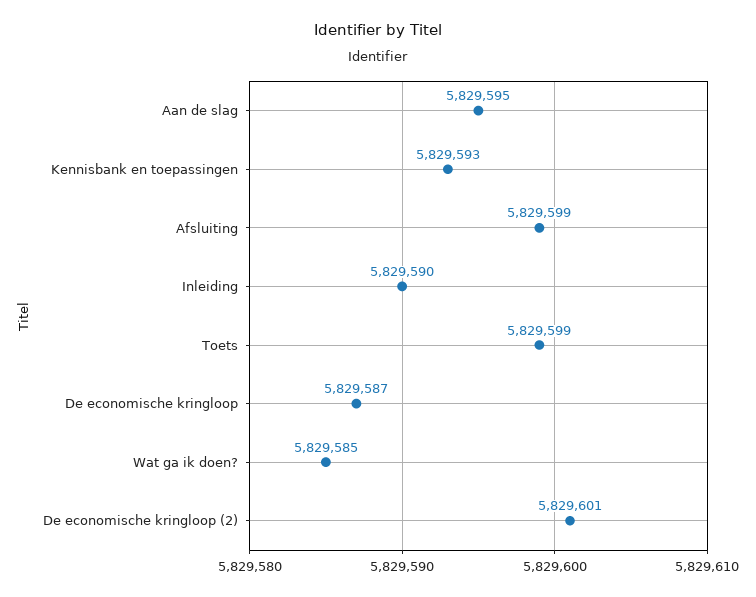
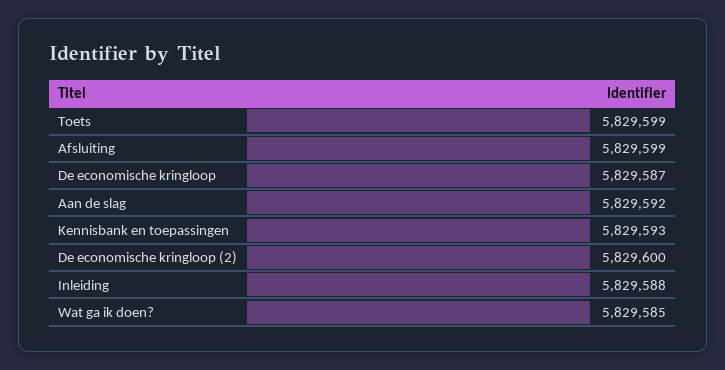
Aan de slag: 5829595 -> 5829592
Inleiding: 5829590 -> 5829588
De economische kringloop (2): 5829601 -> 5829600

